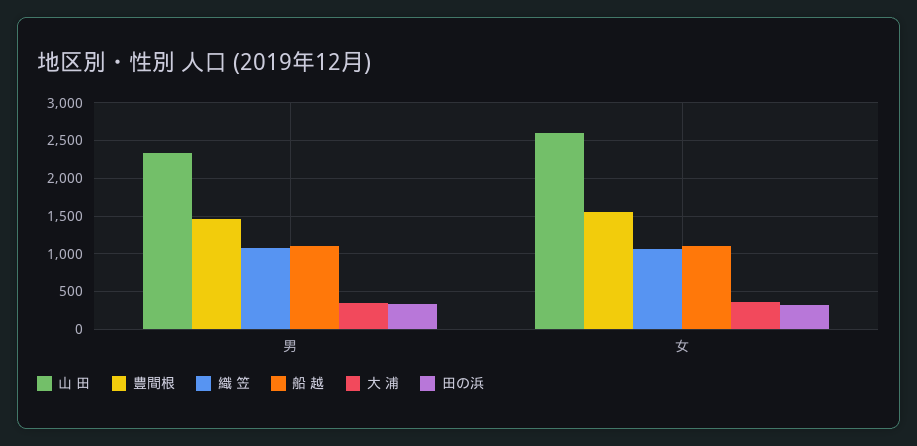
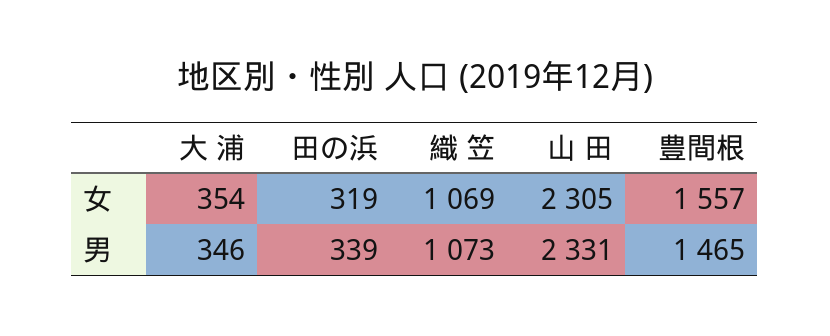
船 越, 男: 1100 -> none
山 田, 女: 2600 -> 2305
船 越, 女: 1100 -> none

